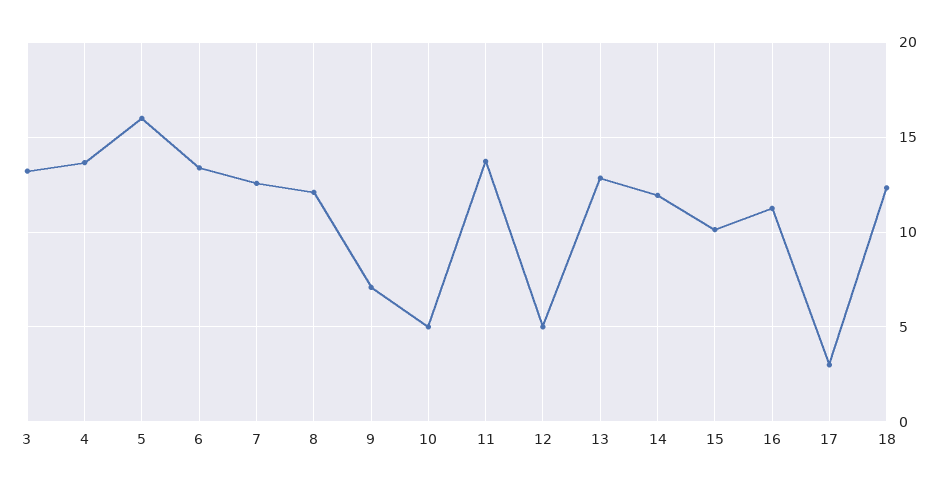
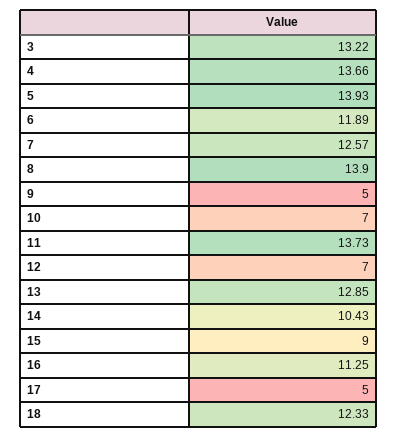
5: 16 -> 13.93
6: 13.5 -> 11.89
8: 12 -> 13.9
9: 7 -> 5
10: 5 -> 7
12: 5 -> 7
14: 12 -> 10.43
15: 10 -> 9
17: 3 -> 5

